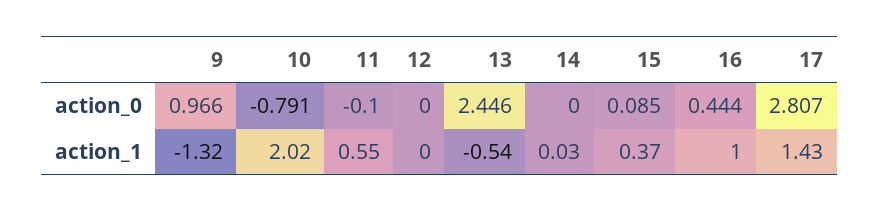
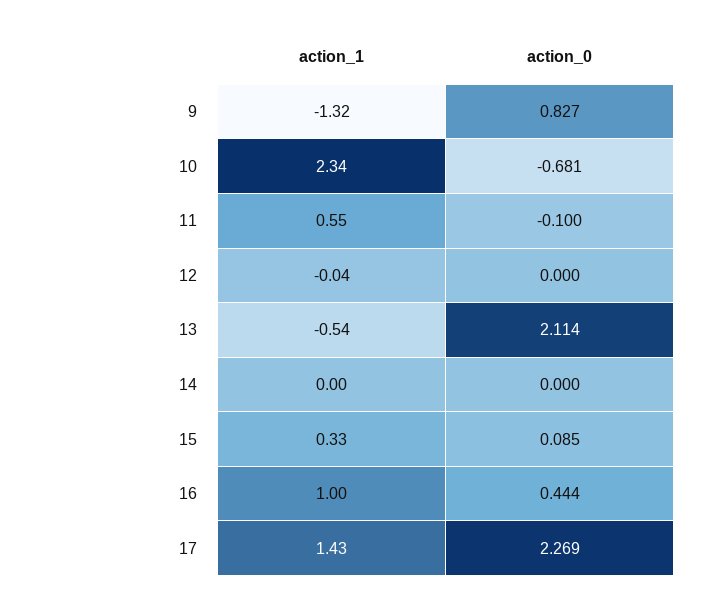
9, action_0: 0.966 -> 0.827
10, action_0: -0.791 -> -0.681
13, action_0: 2.446 -> 2.114
17, action_0: 2.807 -> 2.269
10, action_1: 2.02 -> 2.34
12, action_1: 0 -> -0.04
14, action_1: 0.03 -> 0
15, action_1: 0.37 -> 0.33

